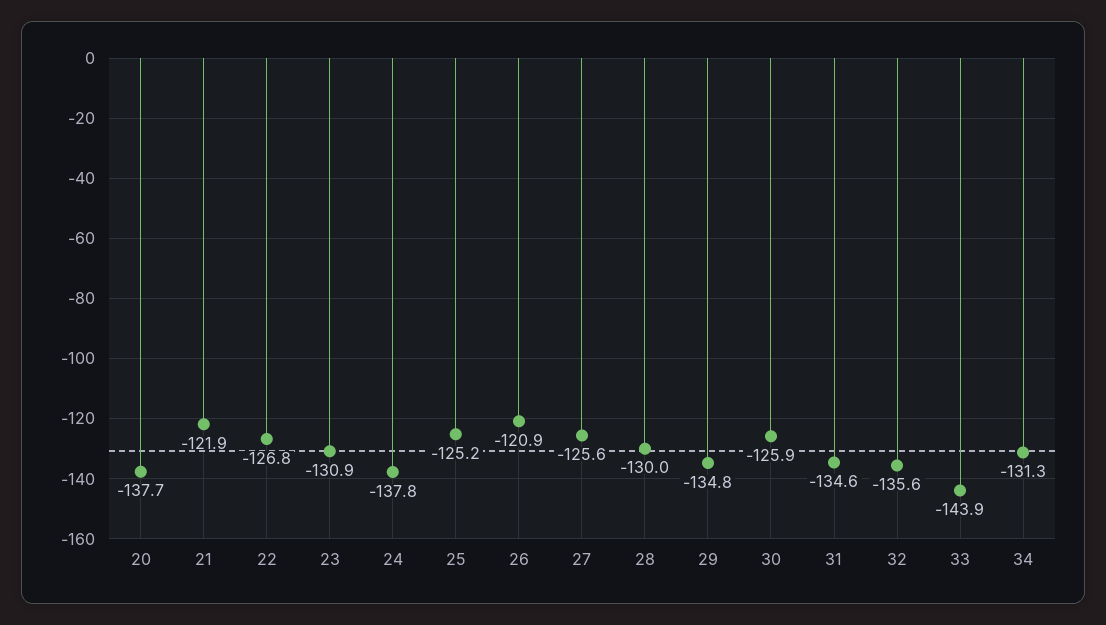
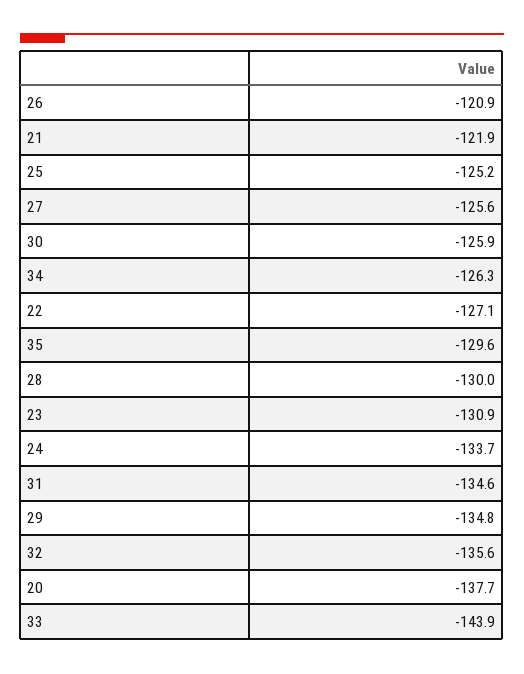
22: -126.8 -> -127.1
24: -137.8 -> -133.7
34: -131.3 -> -126.3
35: none -> -129.6

